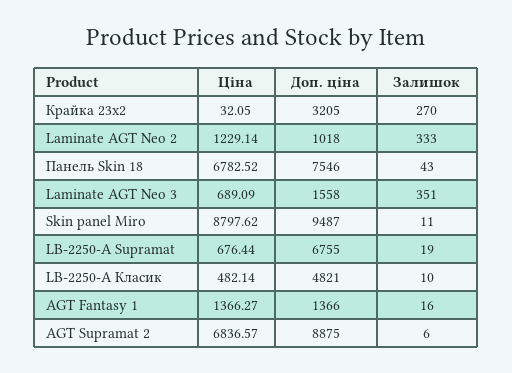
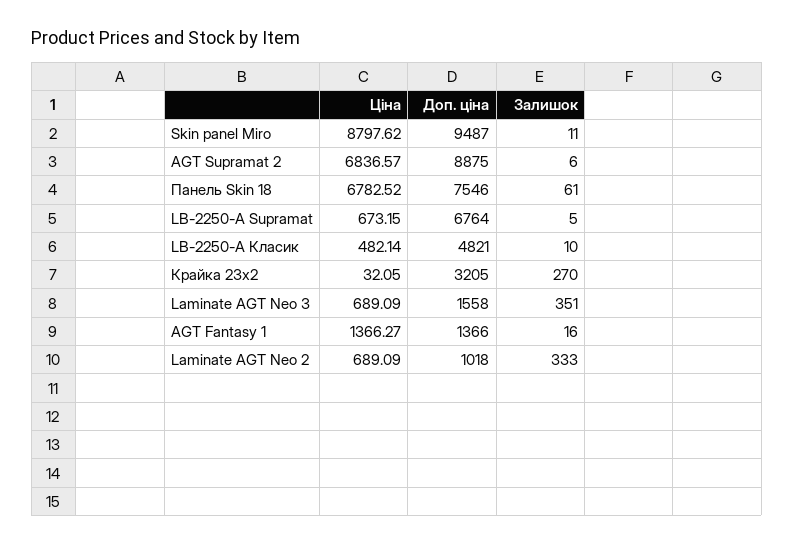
Ціна, Laminate AGT Neo 2: 1229.14 -> 689.09
Залишок, Панель Skin 18: 43 -> 61
Ціна, LB-2250-А Supramat: 676.44 -> 673.15
Доп. ціна, LB-2250-А Supramat: 6755 -> 6764
Залишок, LB-2250-А Supramat: 19 -> 5

